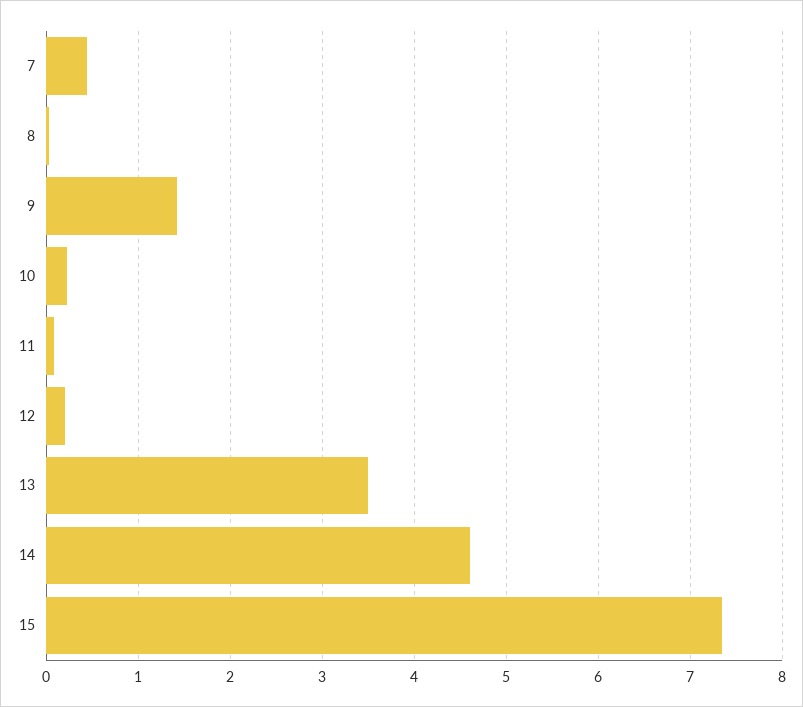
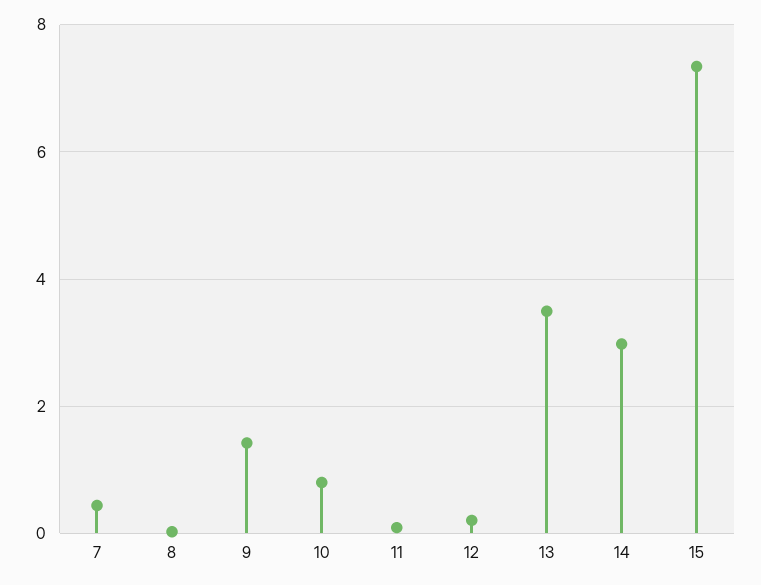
10: 0.2 -> 0.8
14: 4.6 -> 3

